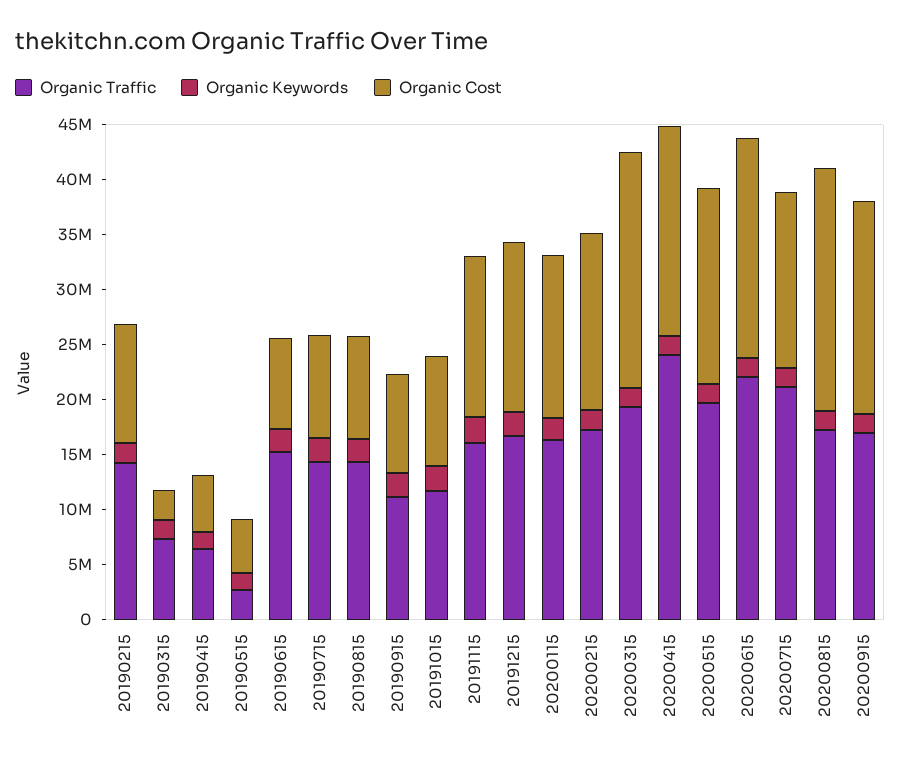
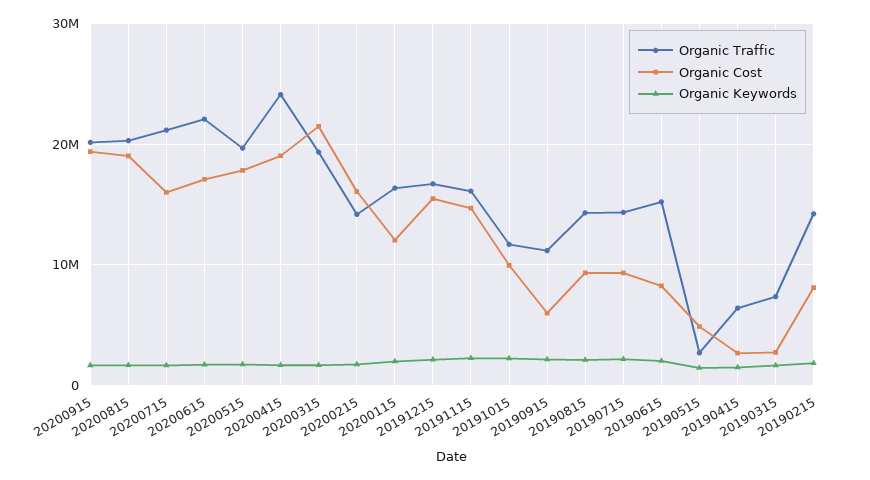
Organic Cost, 20190215: 11000000 -> 8000000
Organic Cost, 20190415: 5000000 -> 3000000
Organic Cost, 20190915: 9000000 -> 6000000
Organic Cost, 20200115: 15000000 -> 12000000
Organic Traffic, 20200215: 17000000 -> 14000000
Organic Cost, 20200615: 20000000 -> 17000000
Organic Traffic, 20200815: 17000000 -> 20000000
Organic Cost, 20200815: 22000000 -> 19000000
Organic Traffic, 20200915: 17000000 -> 20000000

